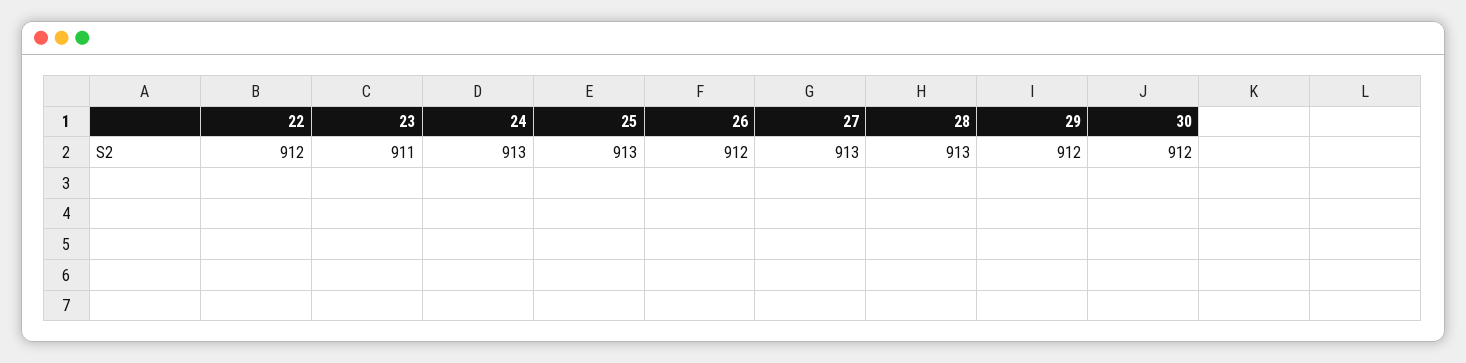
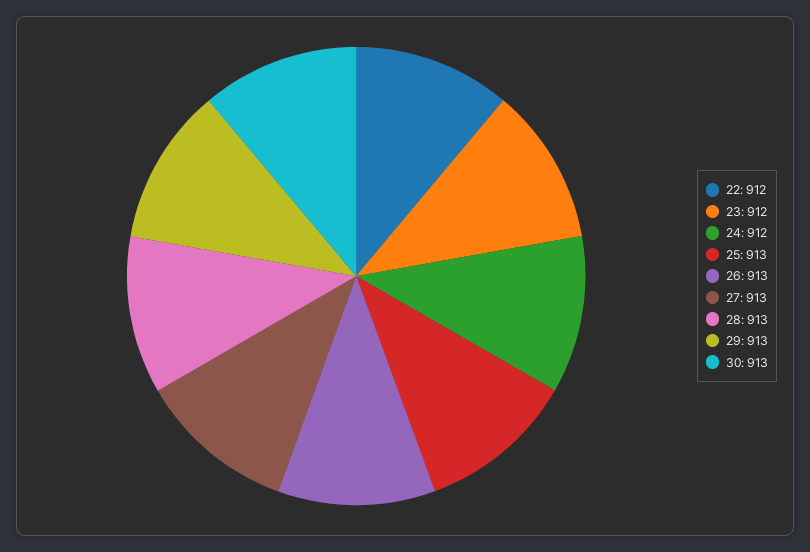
23: 911 -> 912
24: 913 -> 912
26: 912 -> 913
29: 912 -> 913
30: 912 -> 913

